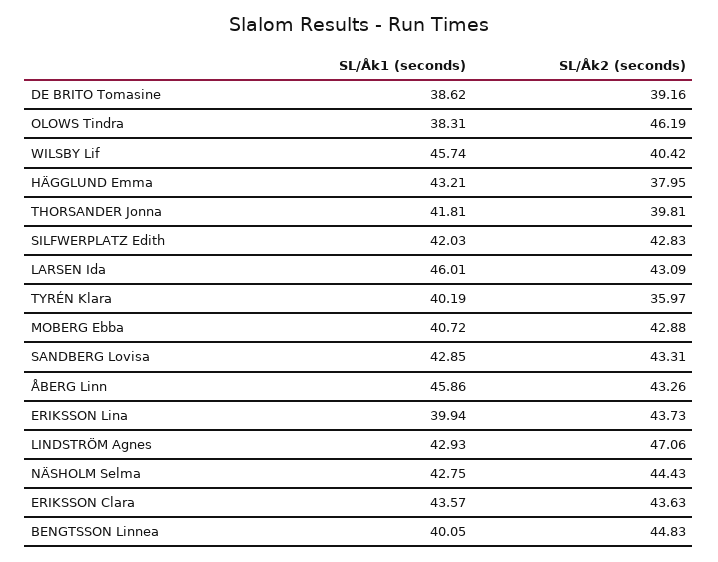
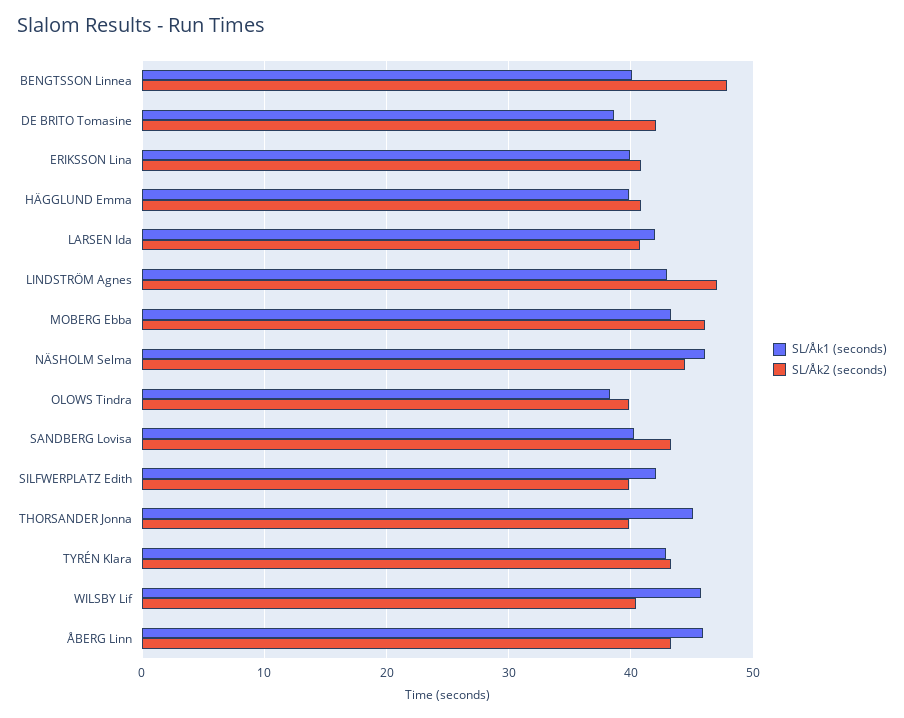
SL/Åk2 (seconds), DE BRITO Tomasine: 39.16 -> 42
SL/Åk2 (seconds), OLOWS Tindra: 46.19 -> 40
SL/Åk1 (seconds), HÄGGLUND Emma: 43.21 -> 40
SL/Åk2 (seconds), HÄGGLUND Emma: 37.95 -> 41
SL/Åk1 (seconds), THORSANDER Jonna: 41.81 -> 45
SL/Åk2 (seconds), SILFWERPLATZ Edith: 42.83 -> 40
SL/Åk1 (seconds), LARSEN Ida: 46.01 -> 42
SL/Åk2 (seconds), LARSEN Ida: 43.09 -> 41
SL/Åk1 (seconds), TYRÉN Klara: 40.19 -> 43
SL/Åk2 (seconds), TYRÉN Klara: 35.97 -> 43
SL/Åk1 (seconds), MOBERG Ebba: 40.72 -> 43
SL/Åk2 (seconds), MOBERG Ebba: 42.88 -> 46
SL/Åk1 (seconds), SANDBERG Lovisa: 42.85 -> 40
SL/Åk2 (seconds), ERIKSSON Lina: 43.73 -> 41
SL/Åk1 (seconds), NÄSHOLM Selma: 42.75 -> 46
SL/Åk1 (seconds), ERIKSSON Clara: 43.57 -> none
SL/Åk2 (seconds), ERIKSSON Clara: 43.63 -> none
SL/Åk2 (seconds), BENGTSSON Linnea: 44.83 -> 48

